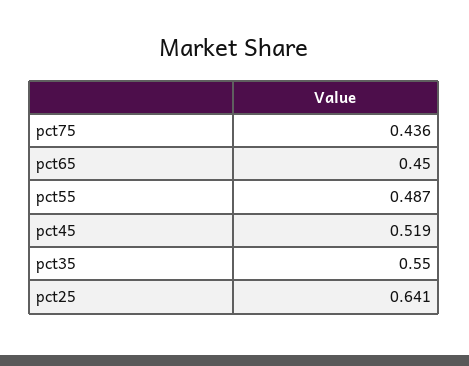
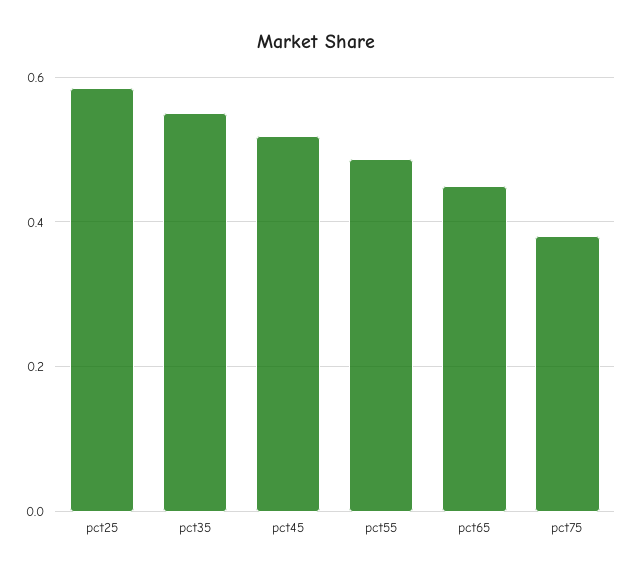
pct75: 0.436 -> 0.38
pct25: 0.641 -> 0.58

